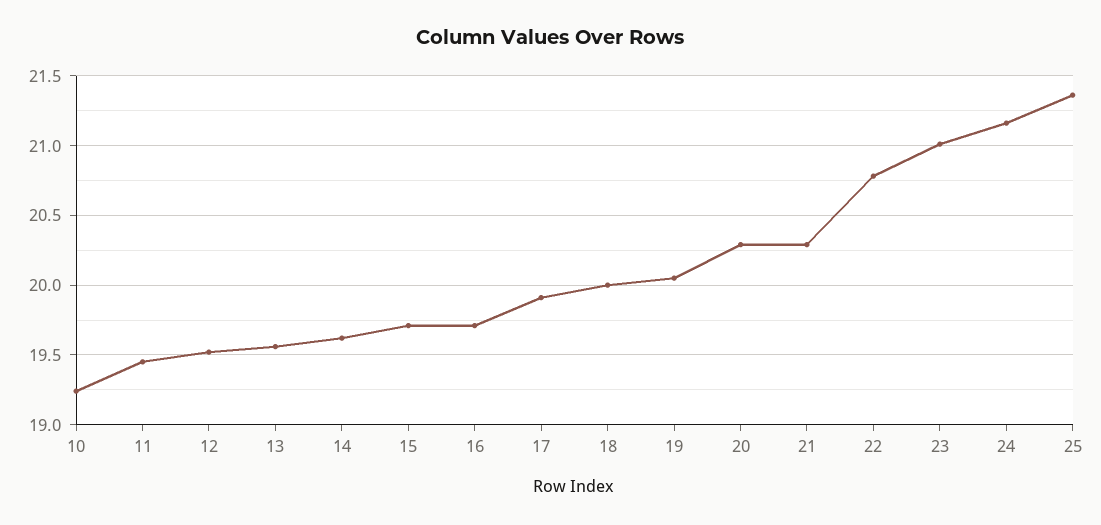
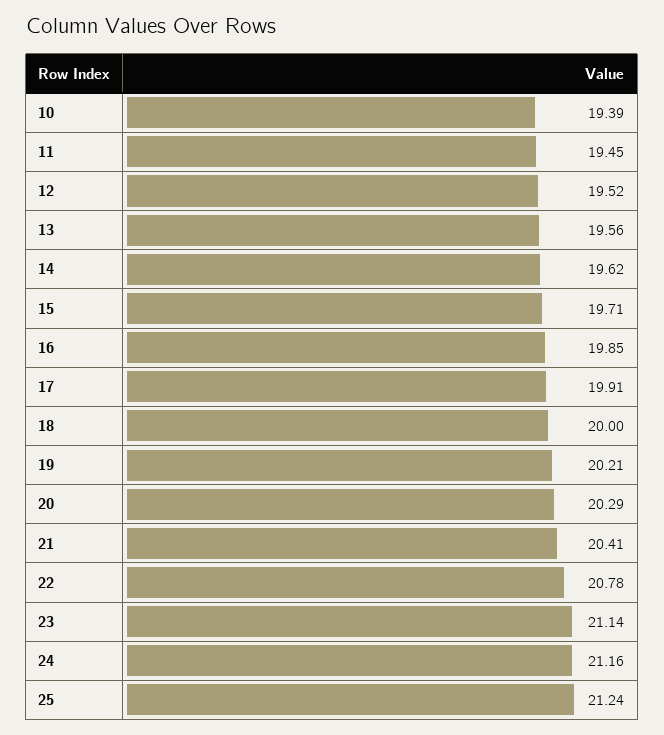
10: 19.25 -> 19.39
16: 19.7 -> 19.85
19: 20.05 -> 20.21
21: 20.3 -> 20.41
23: 21 -> 21.14
25: 21.35 -> 21.24

